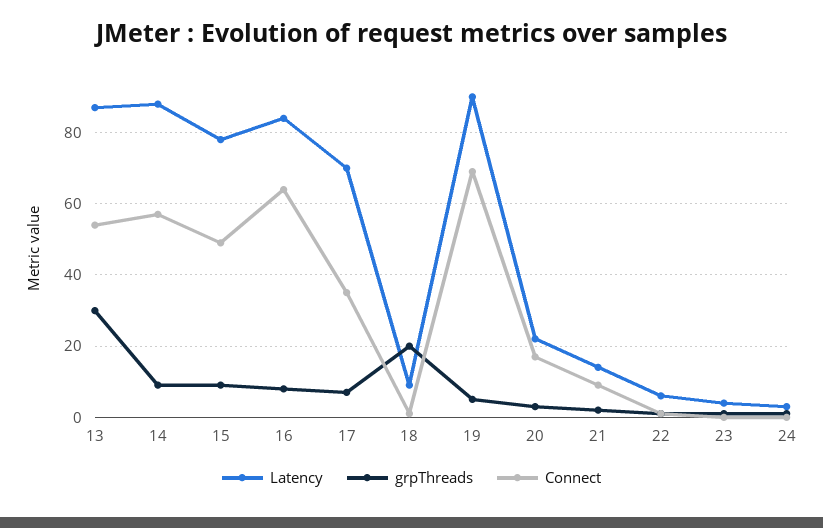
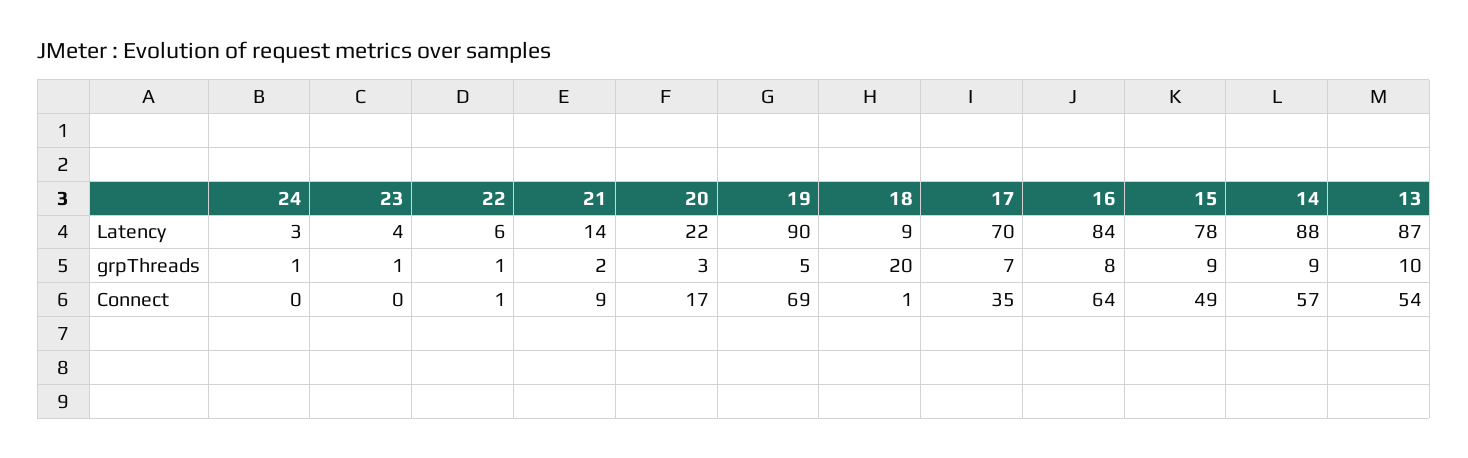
grpThreads, 13: 30 -> 10

